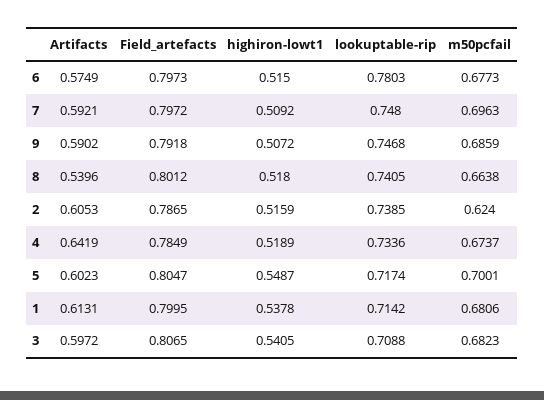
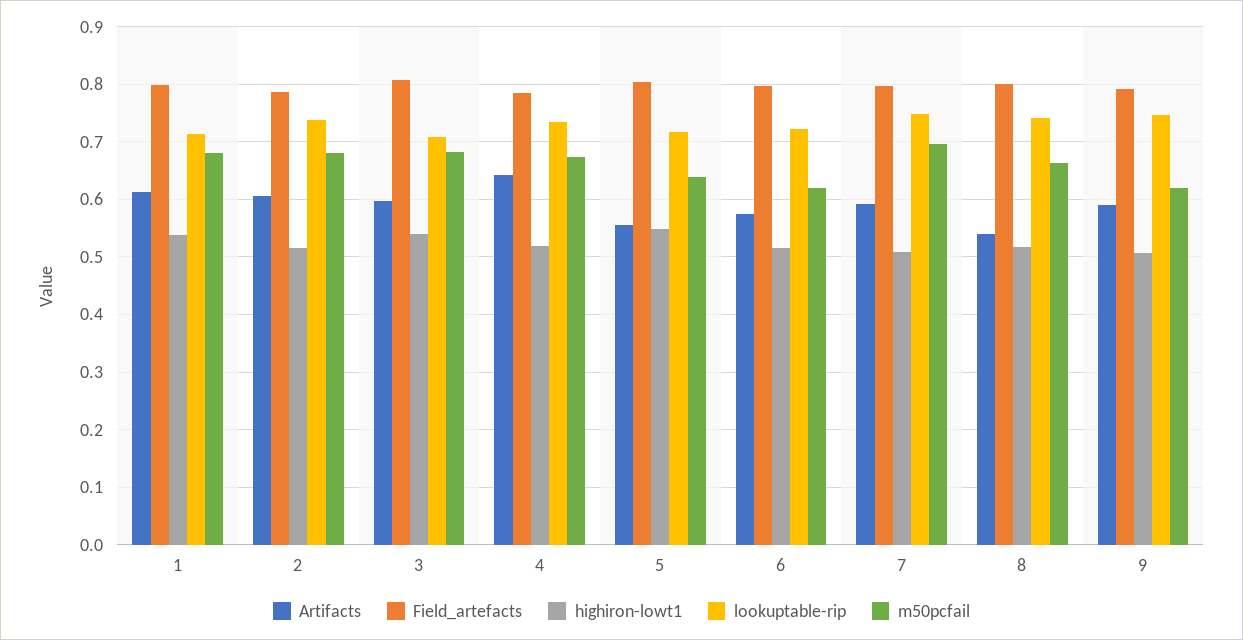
lookuptable-rip, 6: 0.7803 -> 0.72
m50pcfail, 6: 0.6773 -> 0.62
m50pcfail, 9: 0.6859 -> 0.62
m50pcfail, 2: 0.624 -> 0.68
Artifacts, 5: 0.6023 -> 0.56
m50pcfail, 5: 0.7001 -> 0.64

